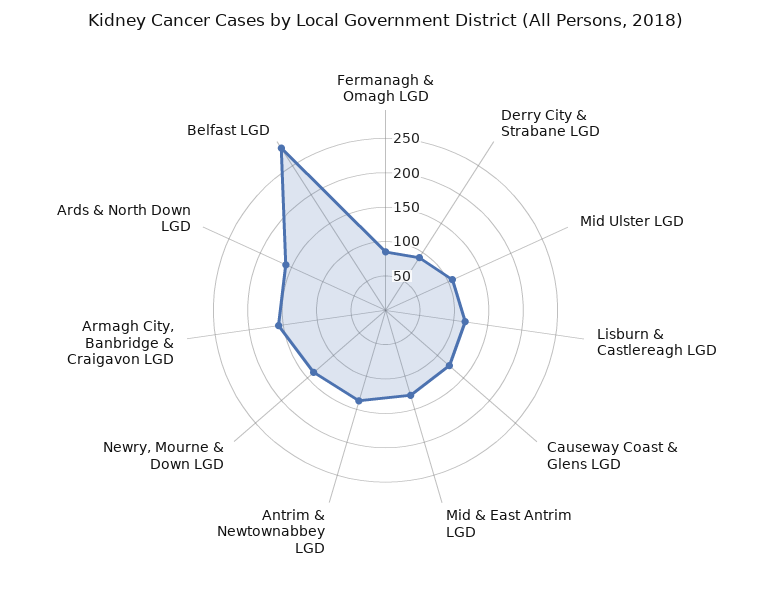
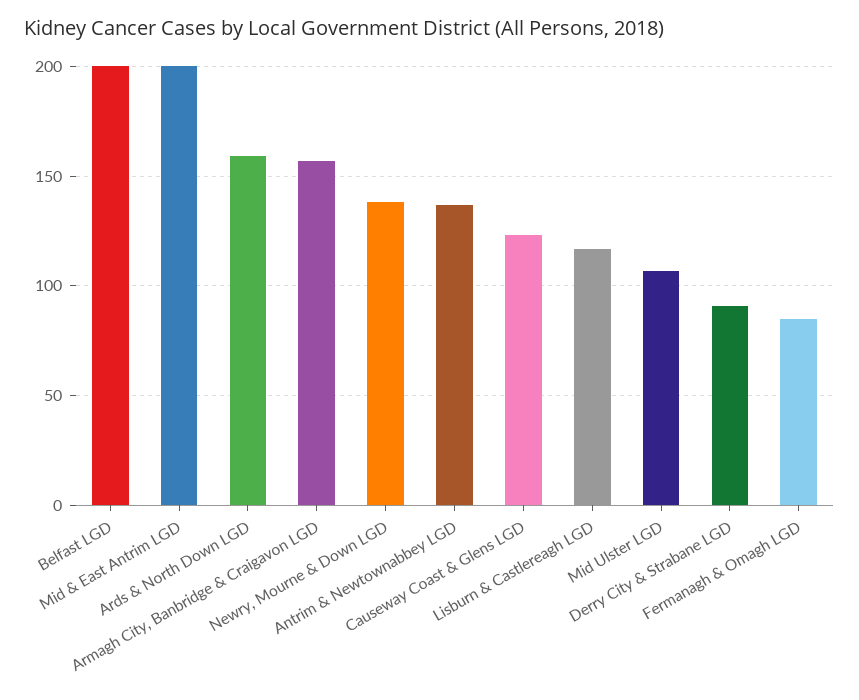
Mid & East Antrim LGD: 125 -> 200
Belfast LGD: 275 -> 200

